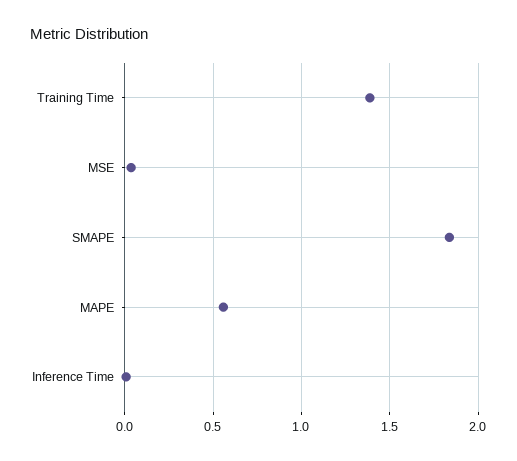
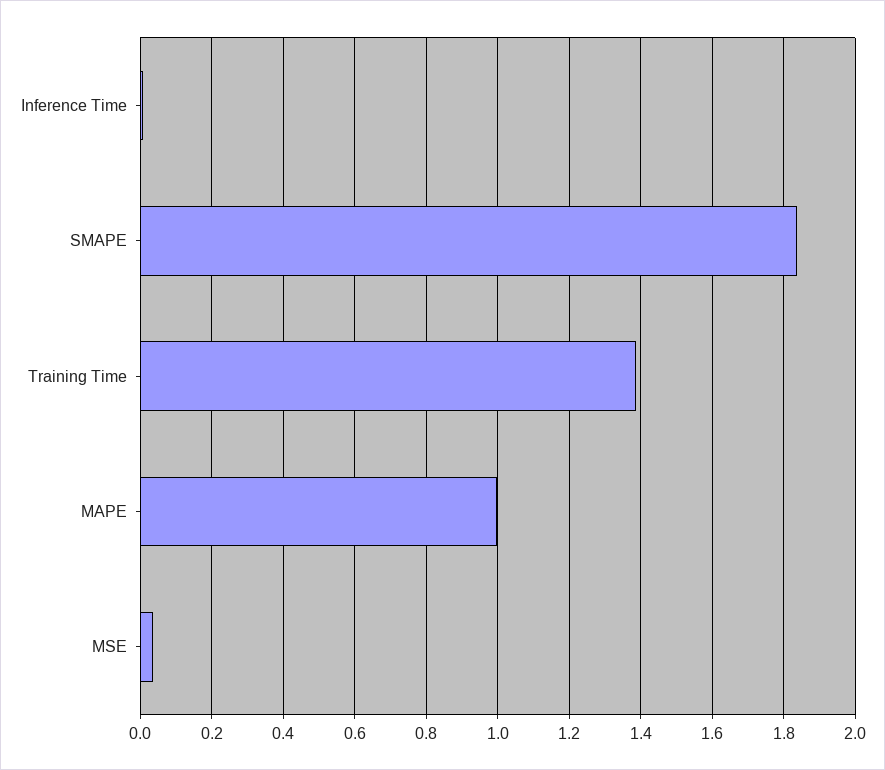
MAPE: 0.55 -> 1

